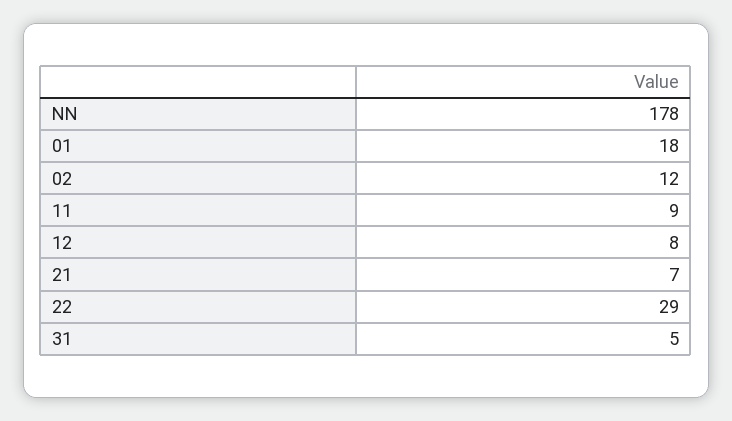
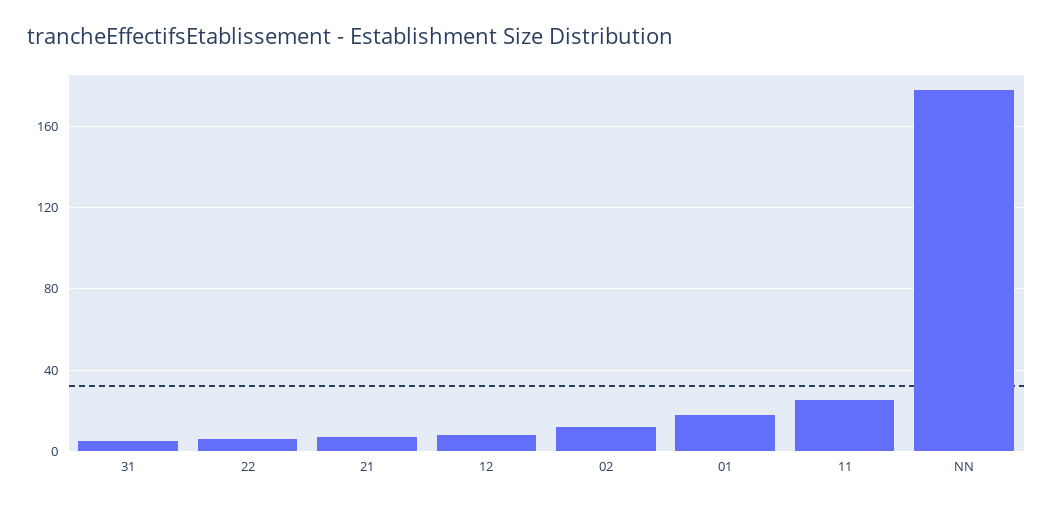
11: 9 -> 25
22: 29 -> 5

